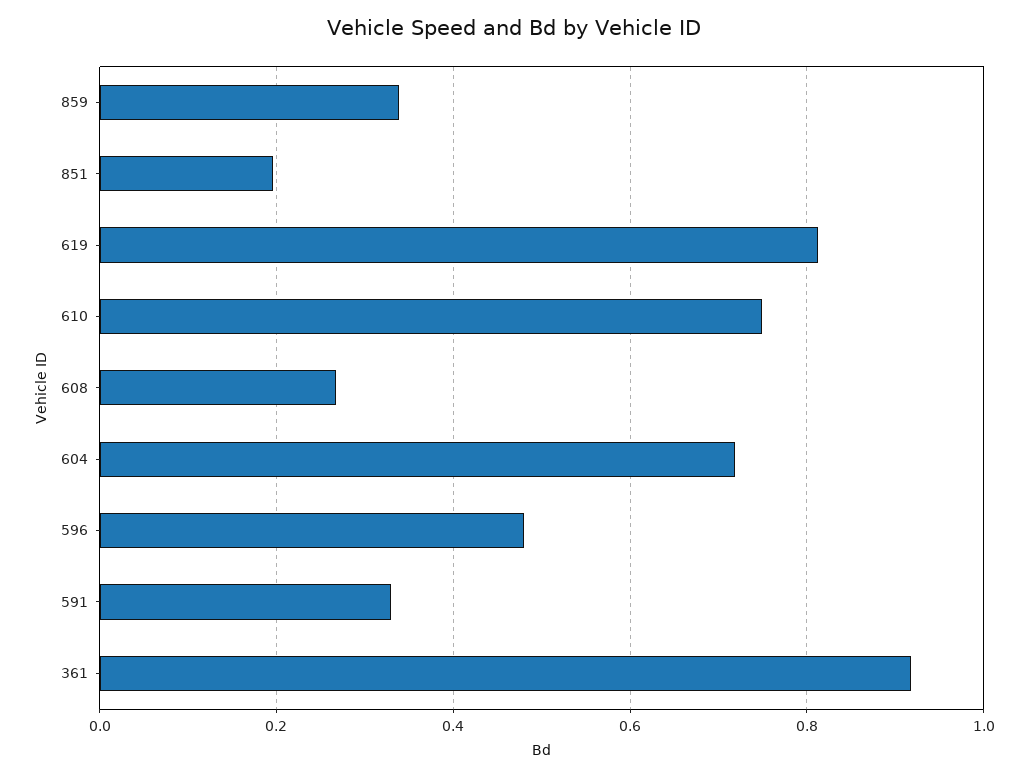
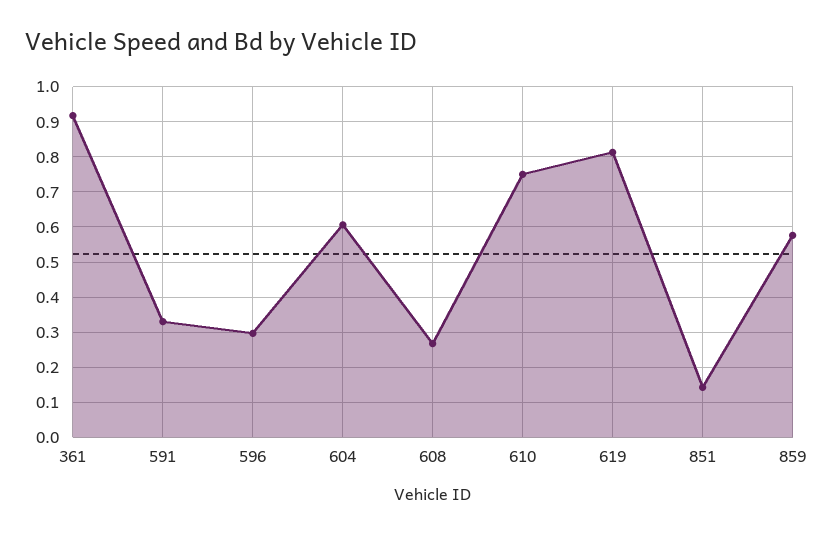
859: 0.34 -> 0.58
851: 0.2 -> 0.14
604: 0.72 -> 0.6
596: 0.48 -> 0.3

